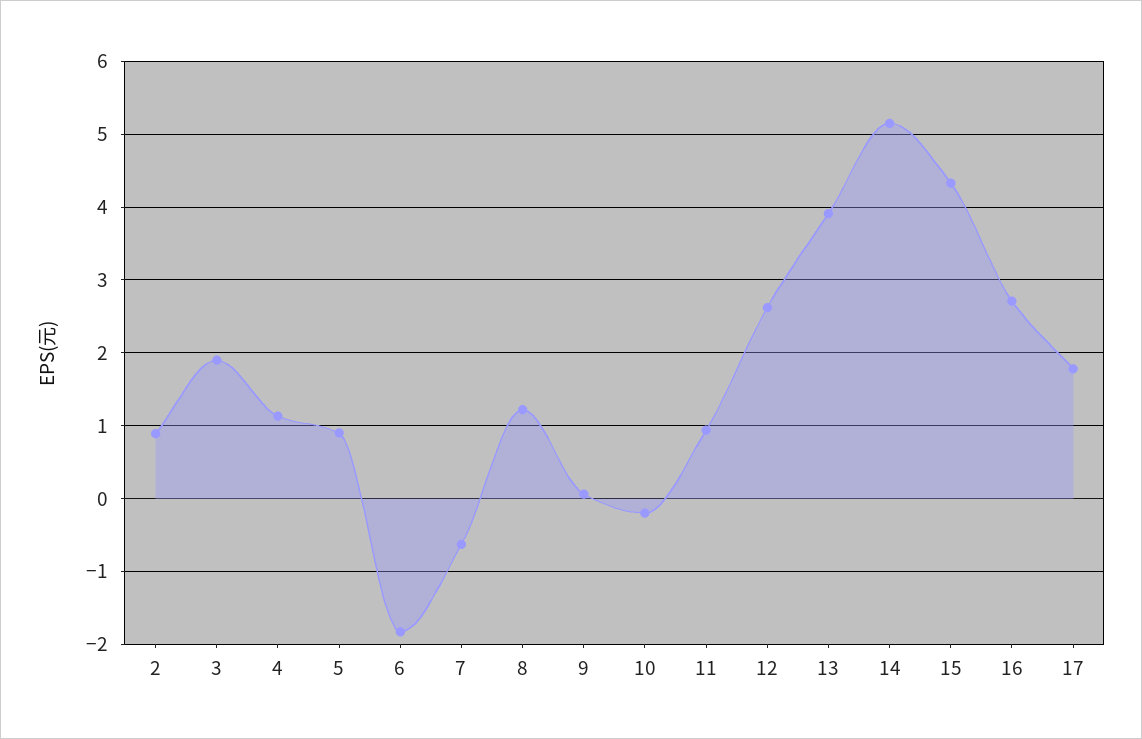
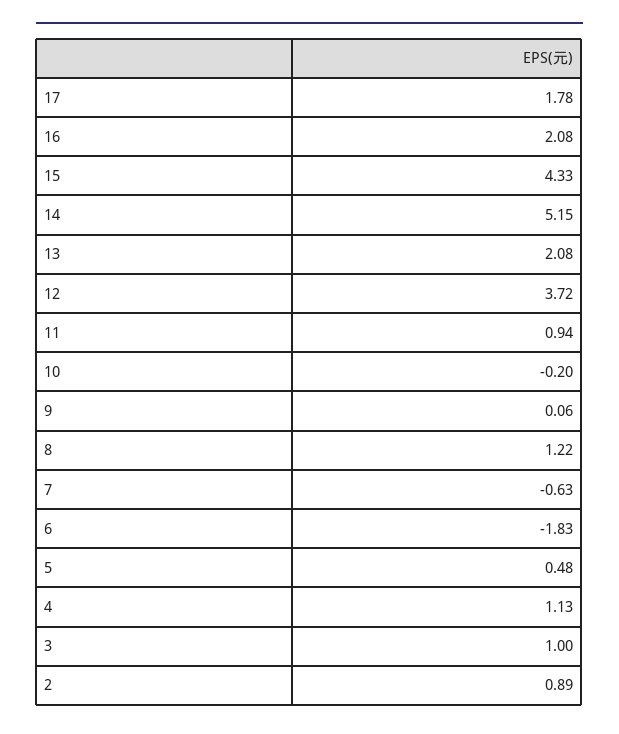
3: 1.9 -> 1
5: 0.9 -> 0.48
12: 2.6 -> 3.72
13: 3.9 -> 2.08
16: 2.7 -> 2.08

